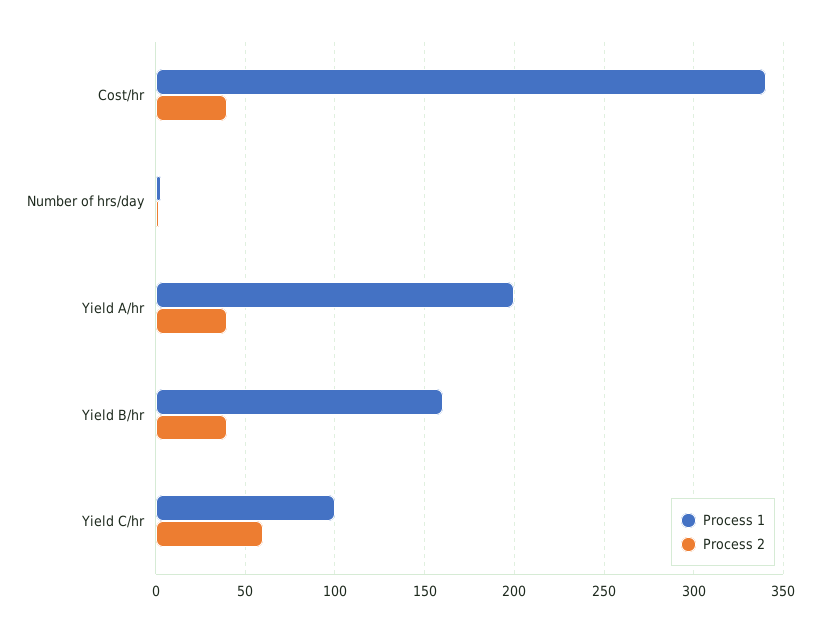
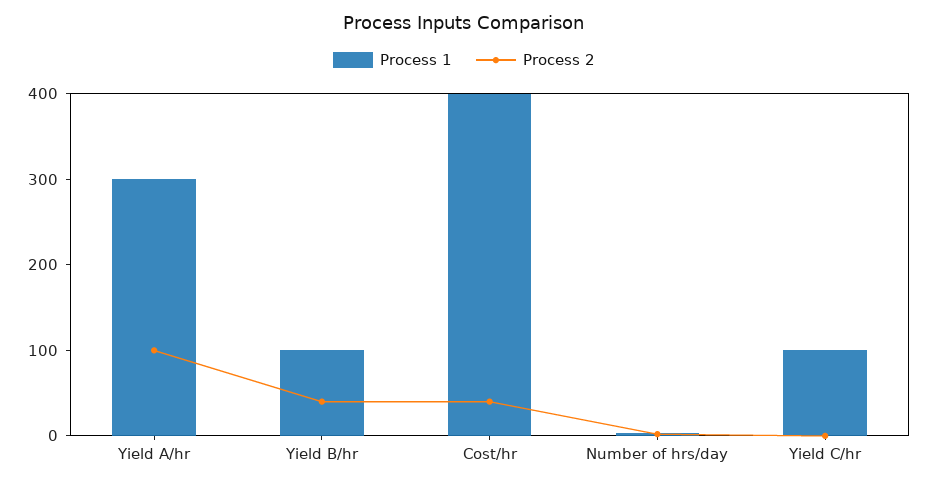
Process 1, Cost/hr: 340 -> 400
Process 1, Yield A/hr: 200 -> 300
Process 2, Yield A/hr: 40 -> 100
Process 1, Yield B/hr: 160 -> 100
Process 2, Yield C/hr: 60 -> 0

